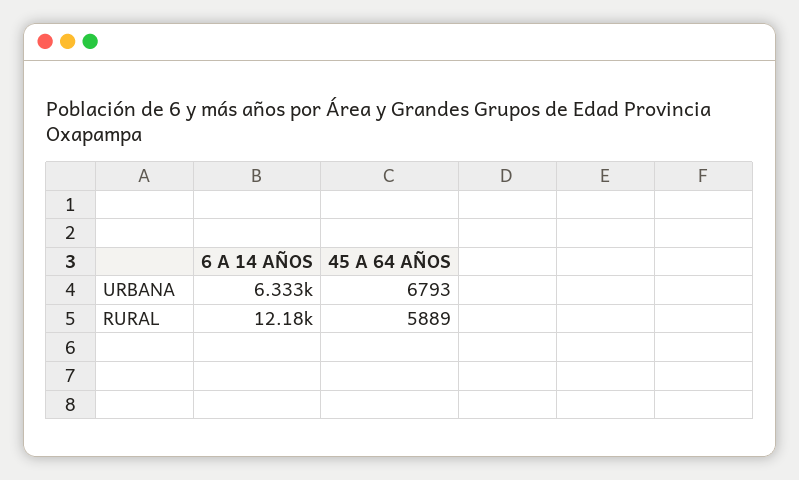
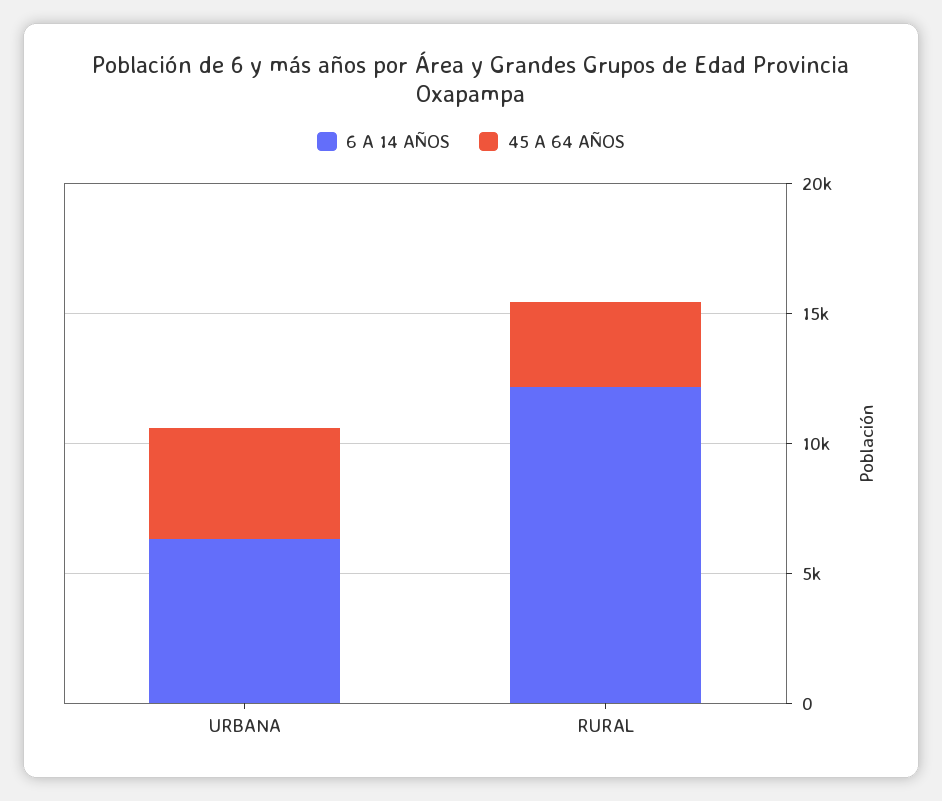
45 A 64 AÑOS, URBANA: 6793 -> 4000
45 A 64 AÑOS, RURAL: 5889 -> 3000

